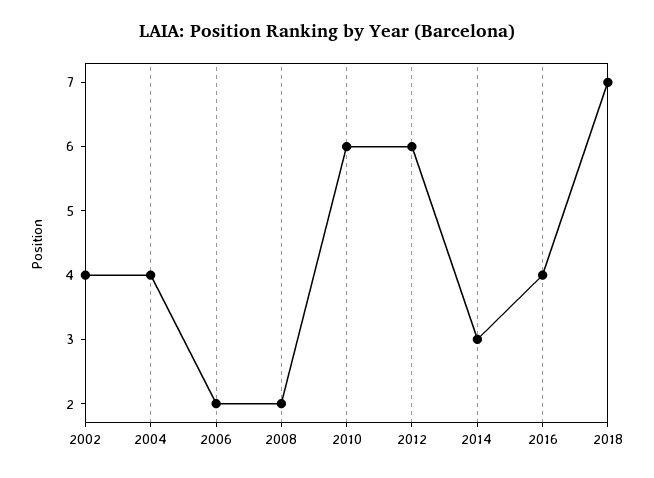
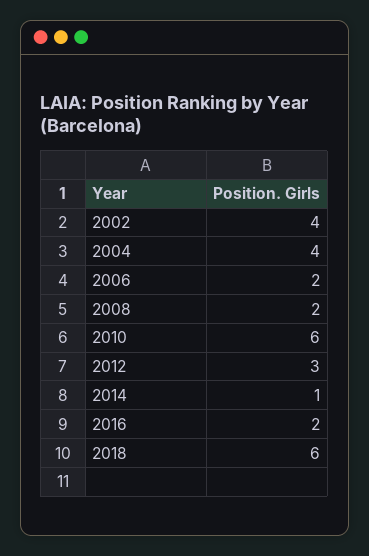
2012: 6 -> 3
2014: 3 -> 1
2016: 4 -> 2
2018: 7 -> 6

